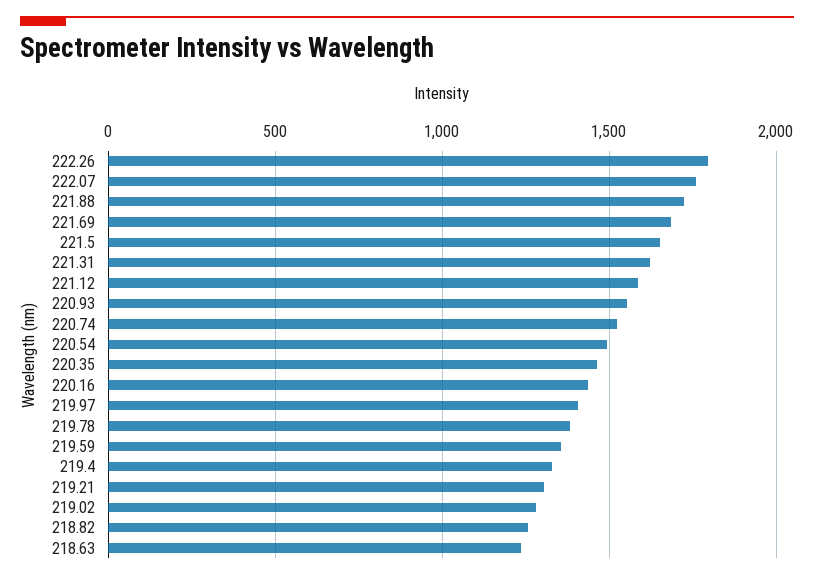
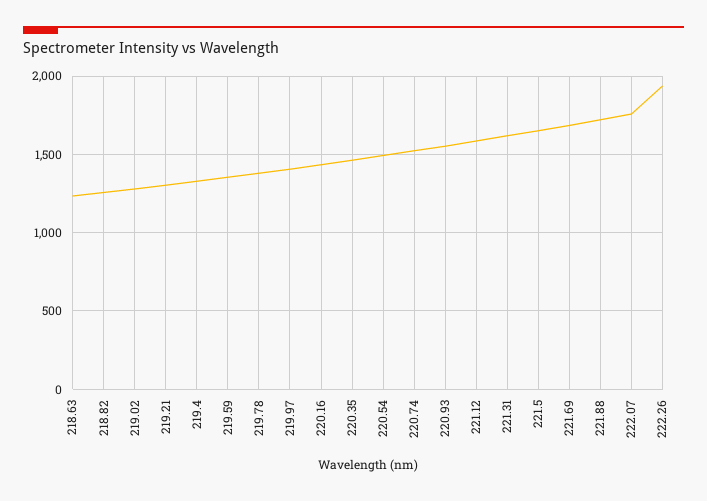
222.26: 1800 -> 1950

